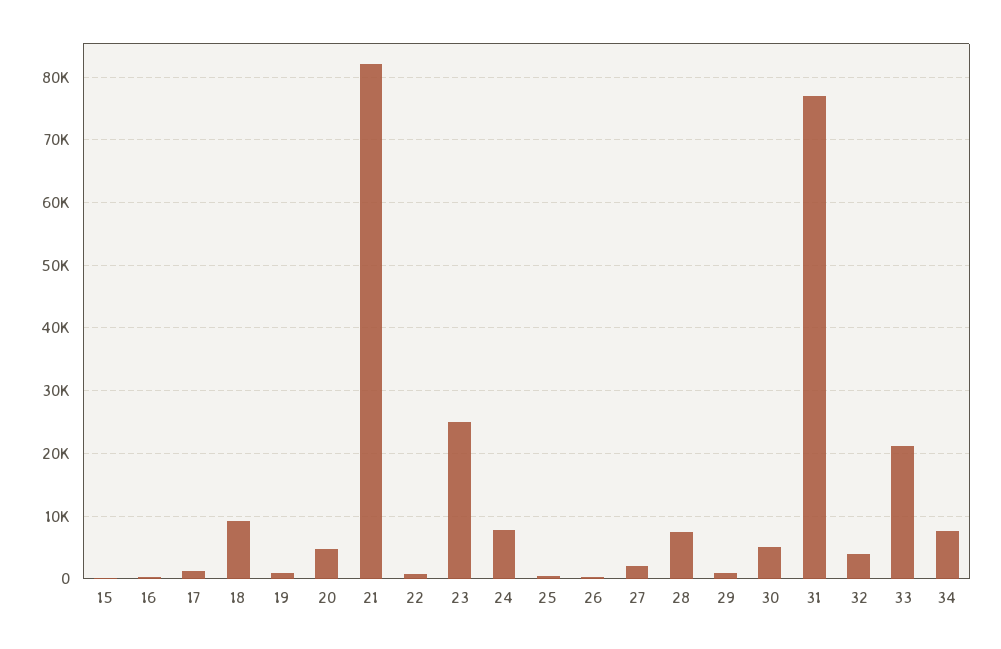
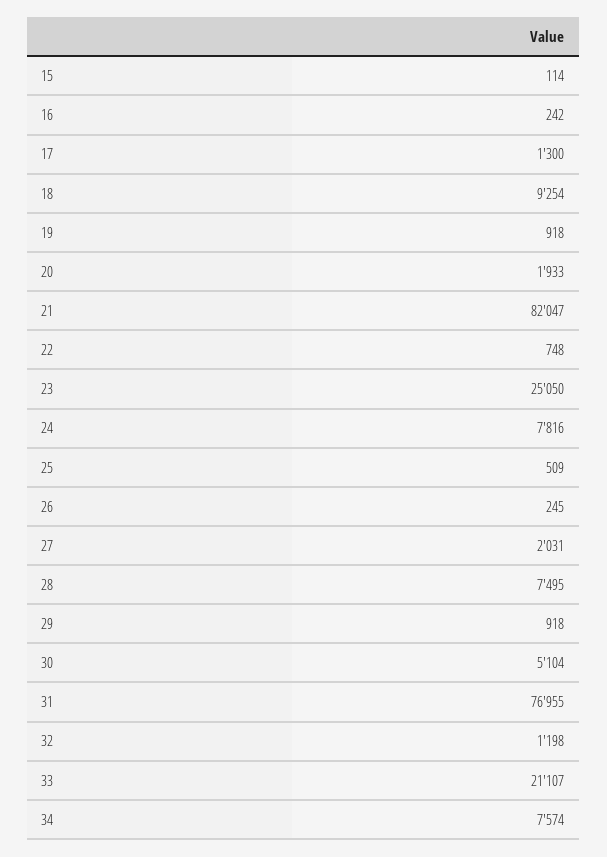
20: 5000 -> 1933
32: 4000 -> 1198

